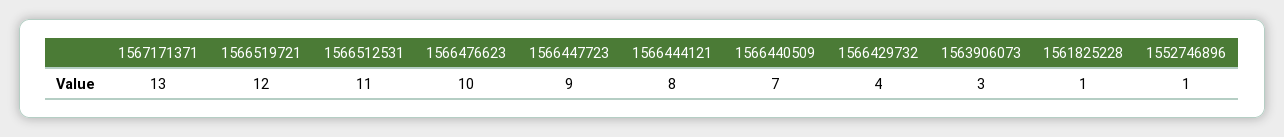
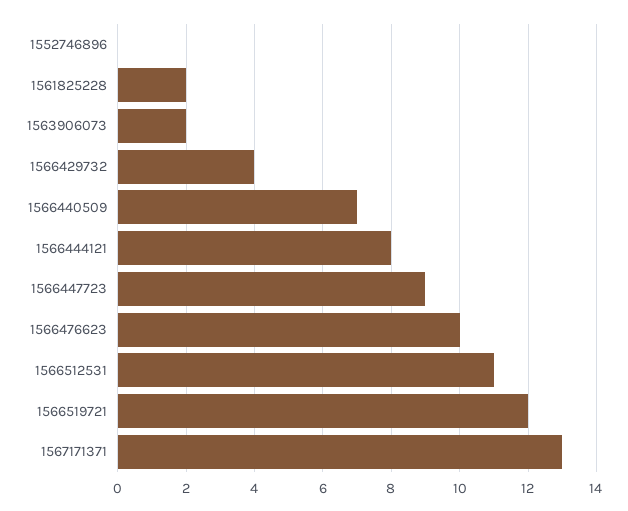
1563906073: 3 -> 2
1561825228: 1 -> 2
1552746896: 1 -> 0

